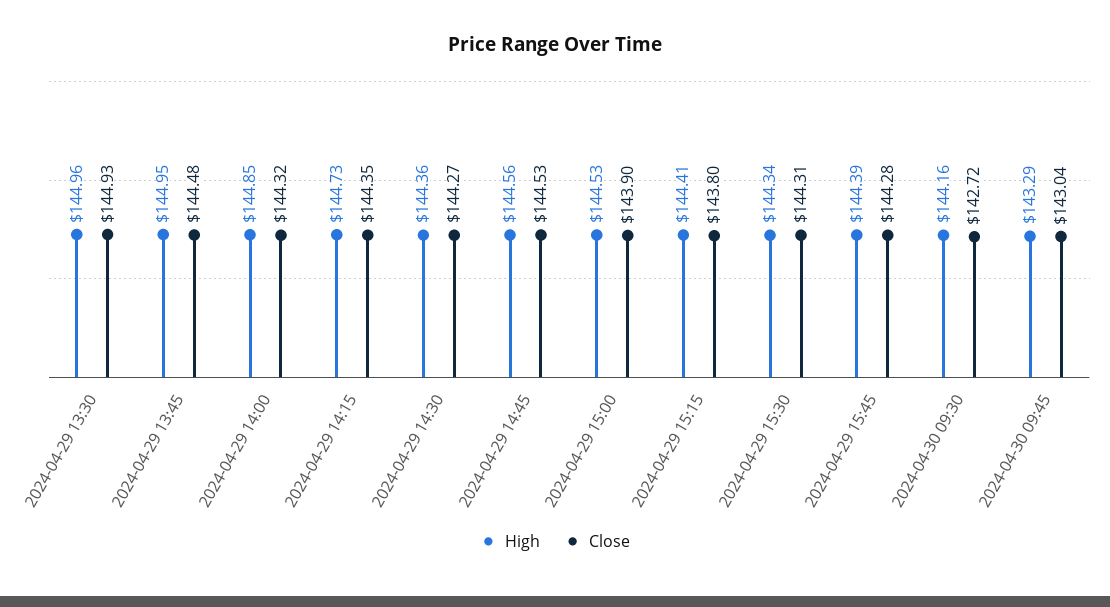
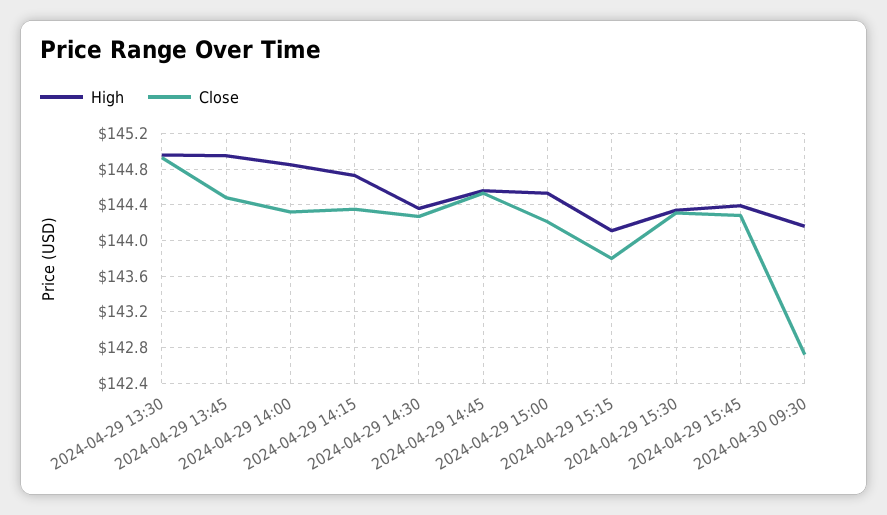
Close, 2024-04-29 15:00: 143.9 -> 144.2
High, 2024-04-29 15:15: 144.41 -> 144.1
High, 2024-04-30 09:45: 143.29 -> none
Close, 2024-04-30 09:45: 143.04 -> none

